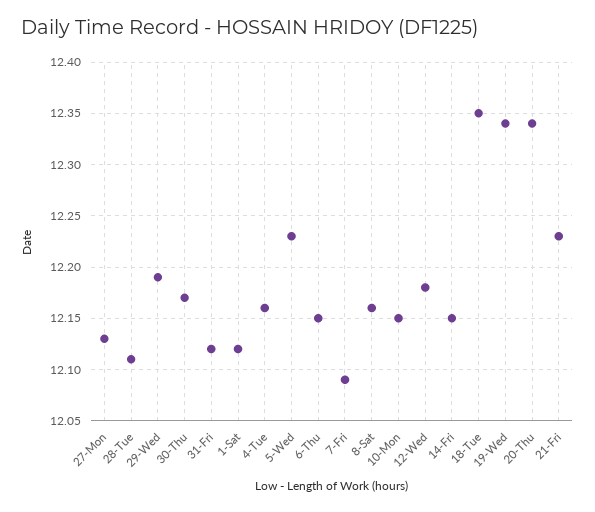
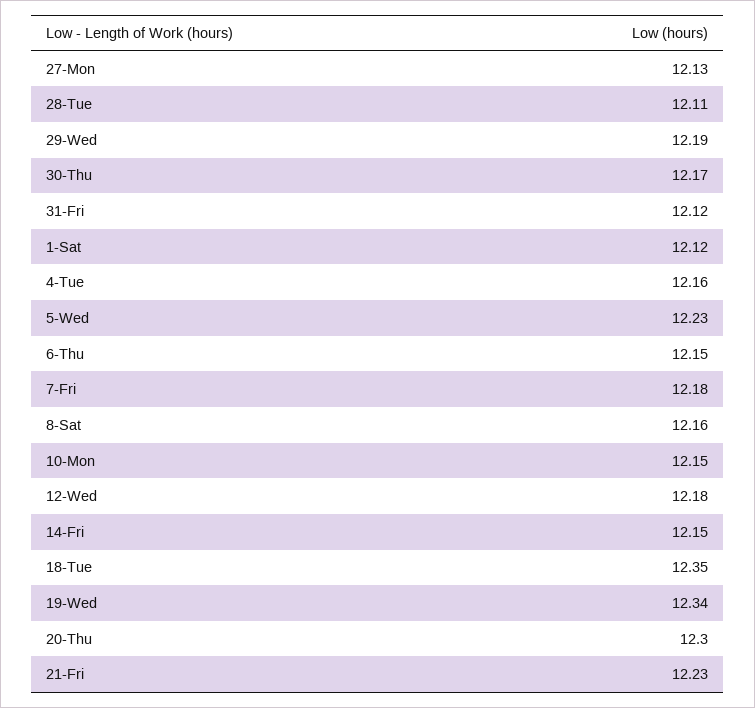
7-Fri: 12.09 -> 12.18
20-Thu: 12.34 -> 12.3

